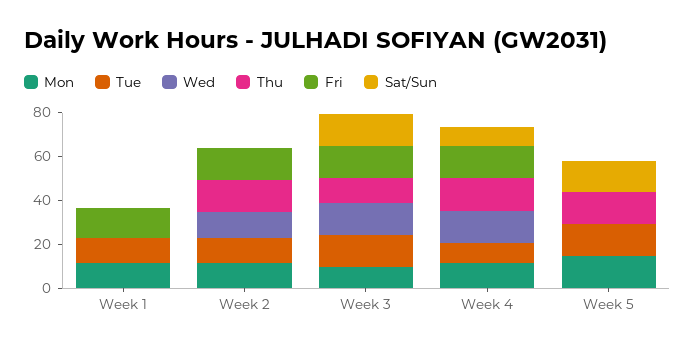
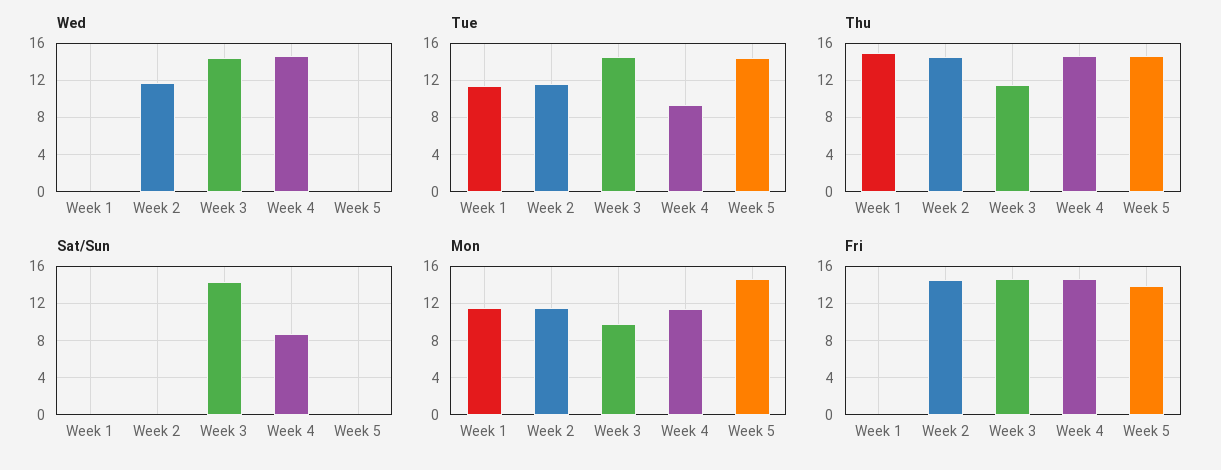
Thu, Week 1: 0 -> 15
Fri, Week 1: 15 -> 0
Fri, Week 5: 0 -> 14
Sat/Sun, Week 5: 15 -> 0

